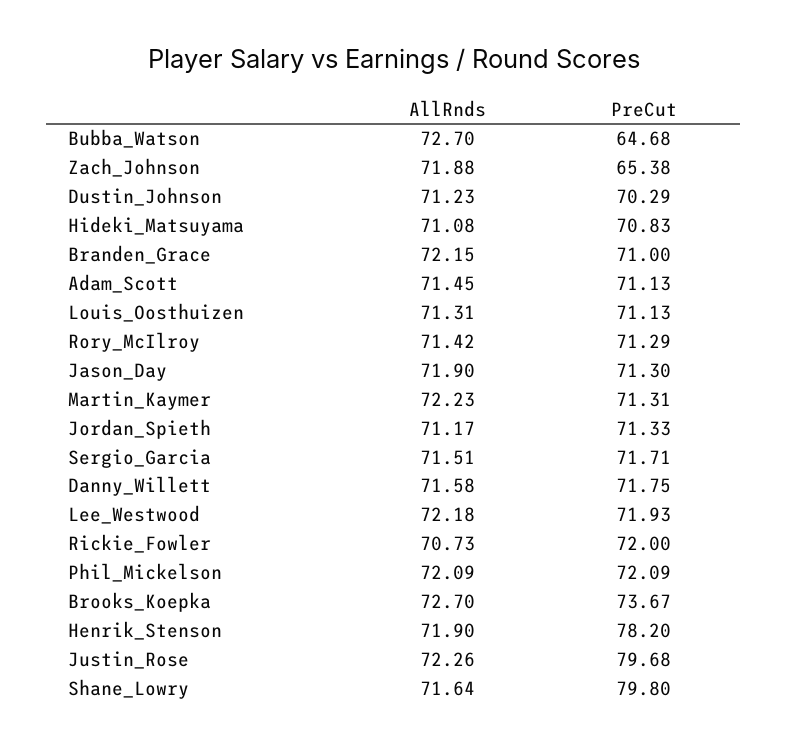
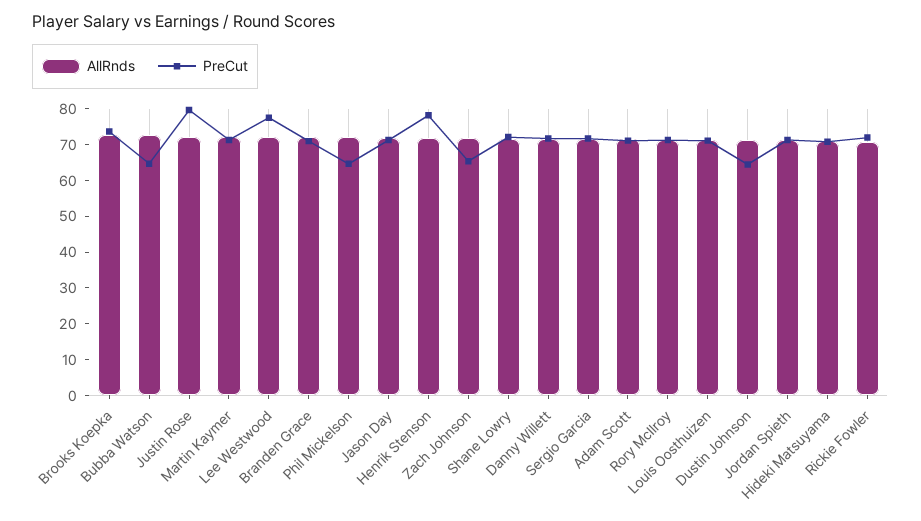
PreCut, Dustin_Johnson: 70.29 -> 65
PreCut, Lee_Westwood: 71.93 -> 77.5
PreCut, Phil_Mickelson: 72.09 -> 65
PreCut, Shane_Lowry: 79.8 -> 72.5

